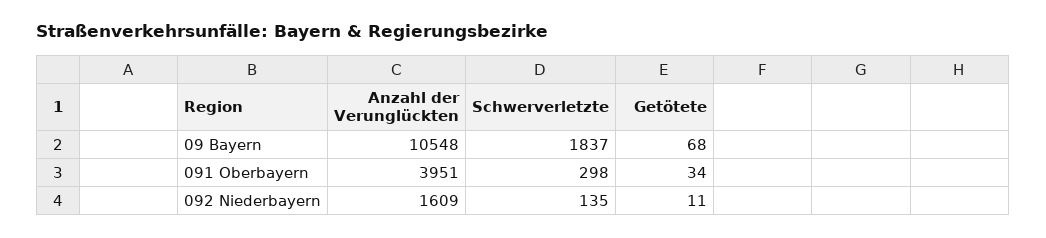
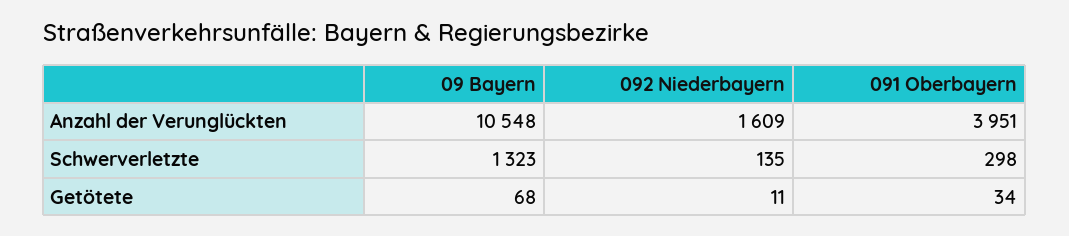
Schwerverletzte, 09 Bayern: 1837 -> 1323

